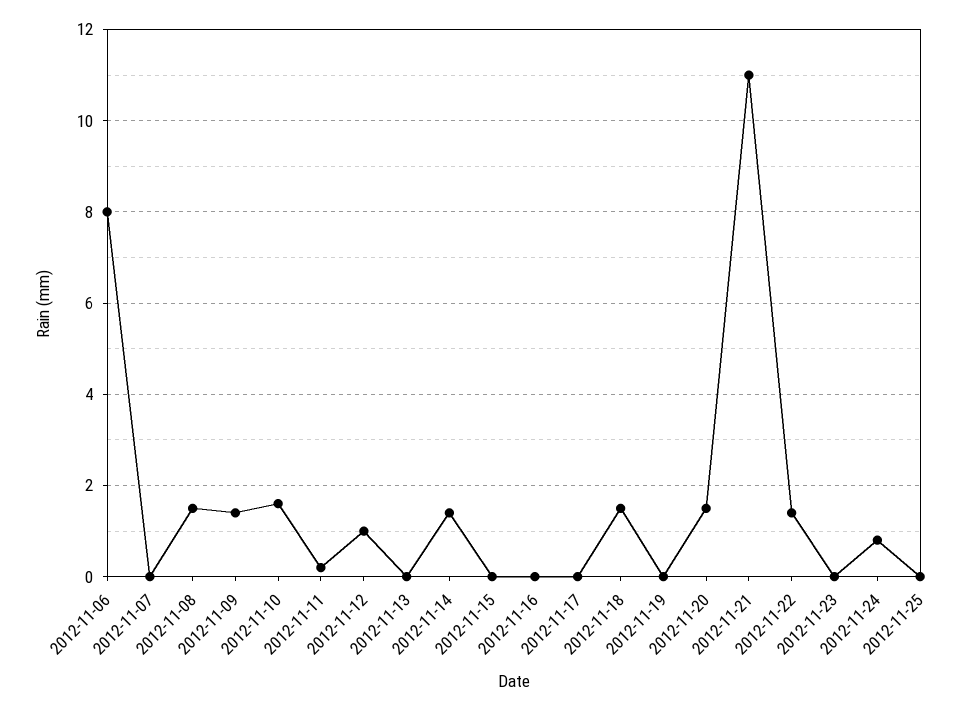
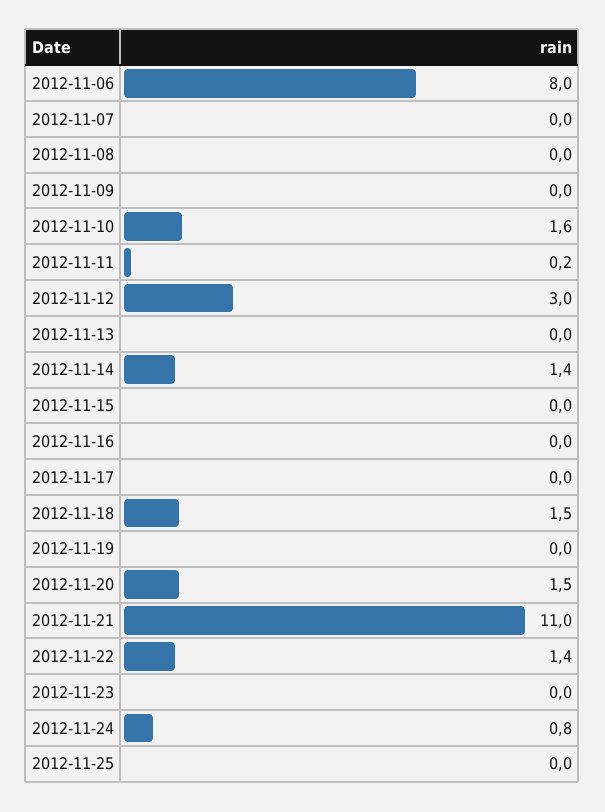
2012-11-08: 1.5 -> 0
2012-11-09: 1.5 -> 0
2012-11-12: 1 -> 3

